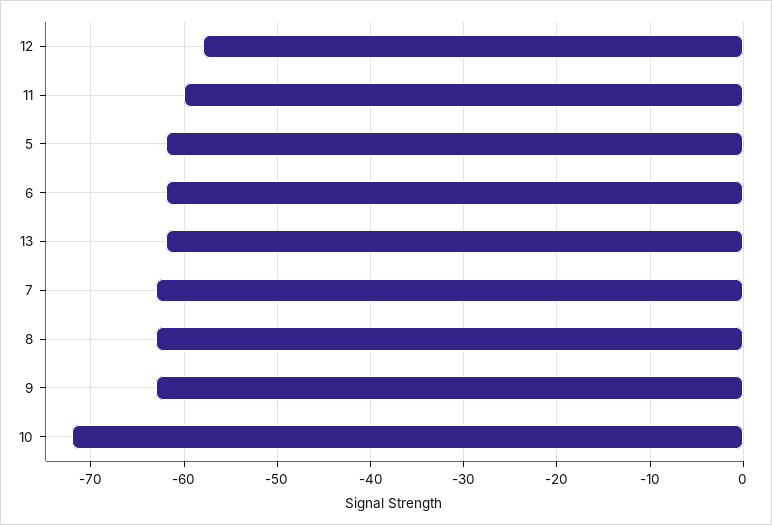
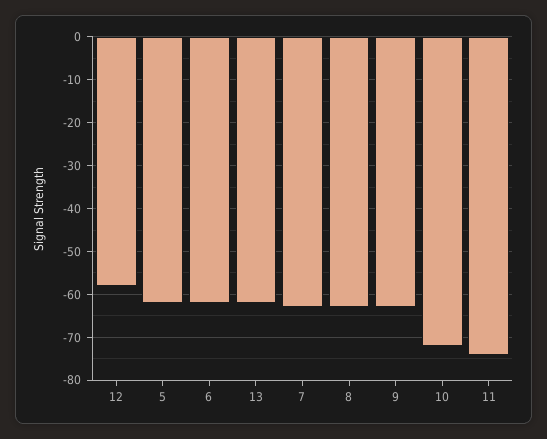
11: -60 -> -75

